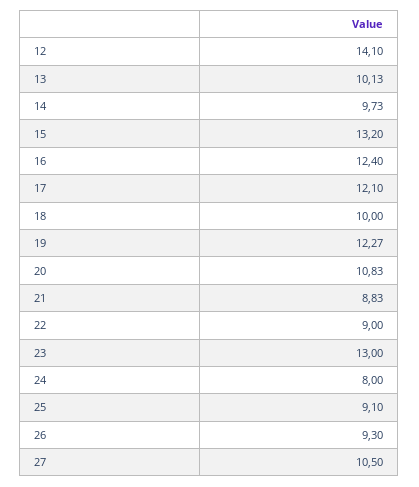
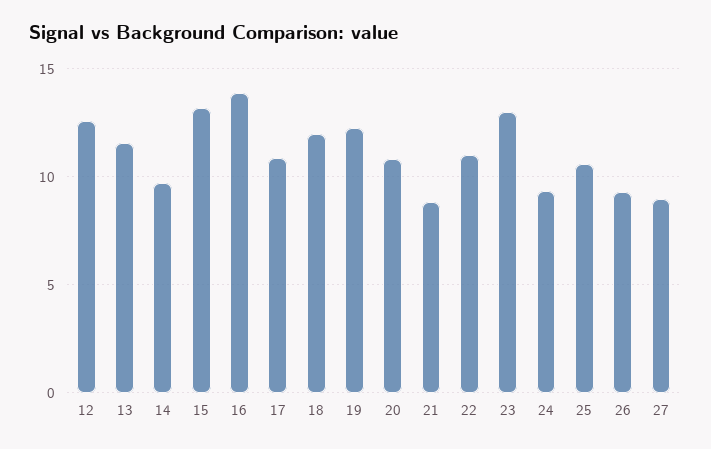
12: 14.1 -> 12.5
13: 10.13 -> 11.5
16: 12.4 -> 14
17: 12.1 -> 11
18: 10 -> 12
22: 9 -> 11
24: 8 -> 9.5
25: 9.1 -> 10.5
27: 10.5 -> 9

